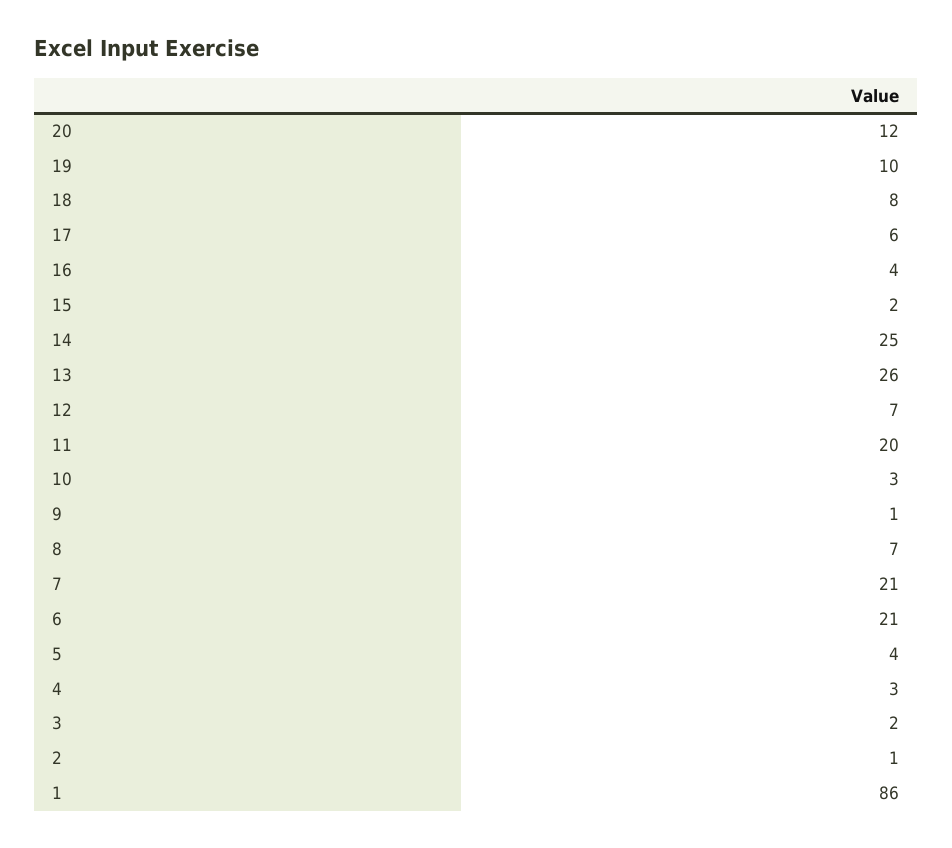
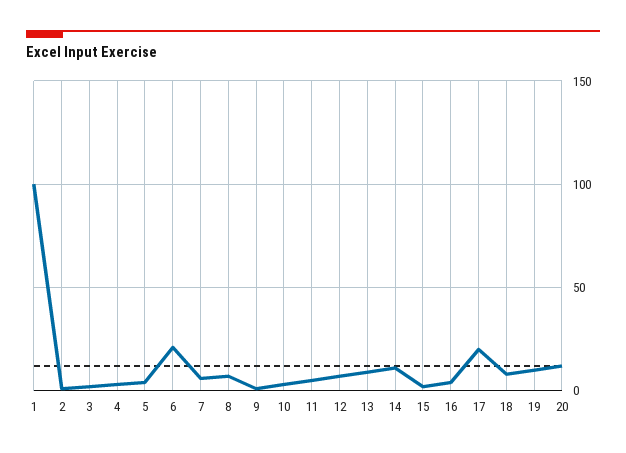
17: 6 -> 20
14: 25 -> 10
13: 26 -> 10
11: 20 -> 5
7: 21 -> 5
1: 86 -> 100

